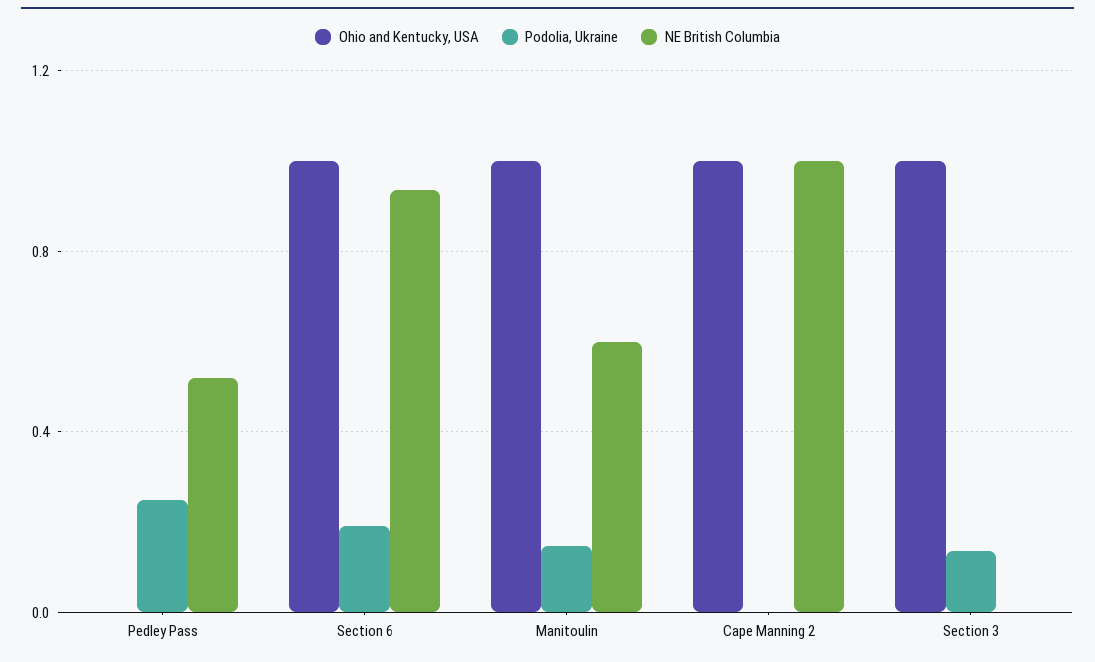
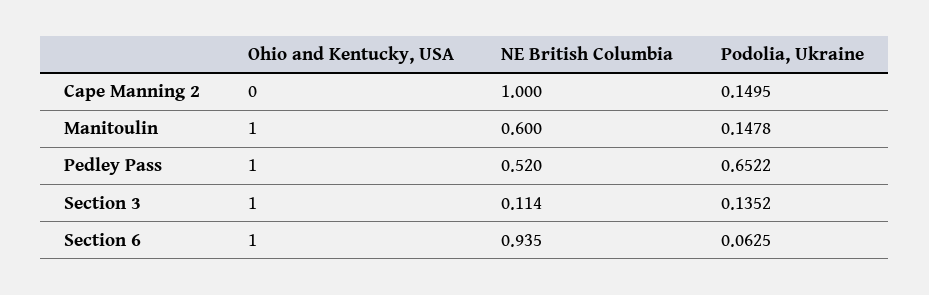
Ohio and Kentucky, USA, Pedley Pass: 0 -> 1
Podolia, Ukraine, Pedley Pass: 0.25 -> 0.6522
Podolia, Ukraine, Section 6: 0.2 -> 0.0625
Ohio and Kentucky, USA, Cape Manning 2: 1 -> 0
Podolia, Ukraine, Cape Manning 2: 0 -> 0.1495
NE British Columbia, Section 3: 0 -> 0.114

